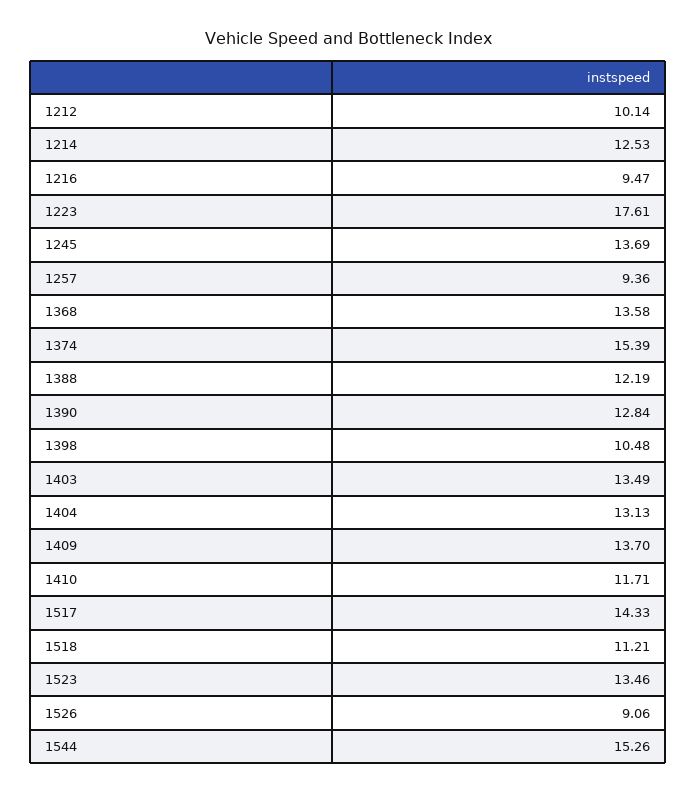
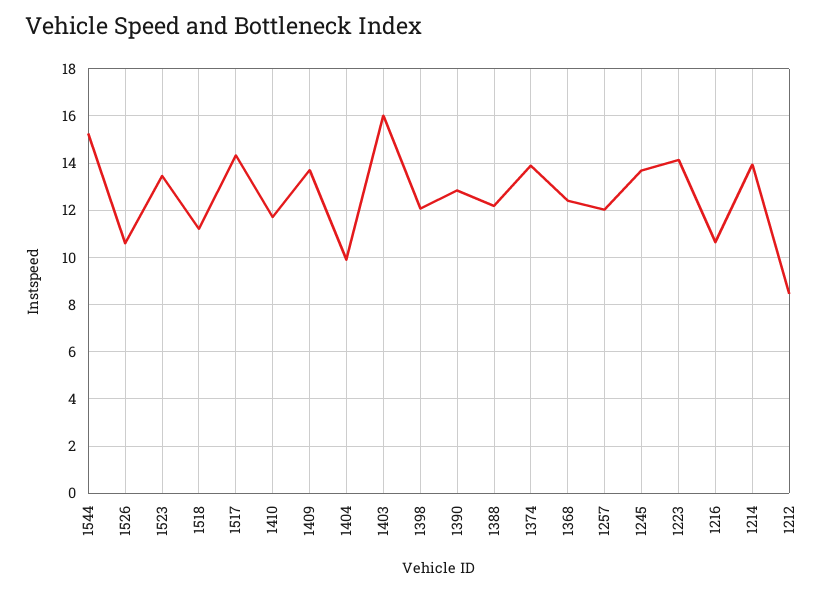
1212: 10.14 -> 8.5
1214: 12.53 -> 14
1216: 9.47 -> 10.5
1223: 17.61 -> 14
1257: 9.36 -> 12
1368: 13.58 -> 12.5
1374: 15.39 -> 14
1398: 10.48 -> 12
1403: 13.49 -> 16
1404: 13.13 -> 10
1526: 9.06 -> 10.5

